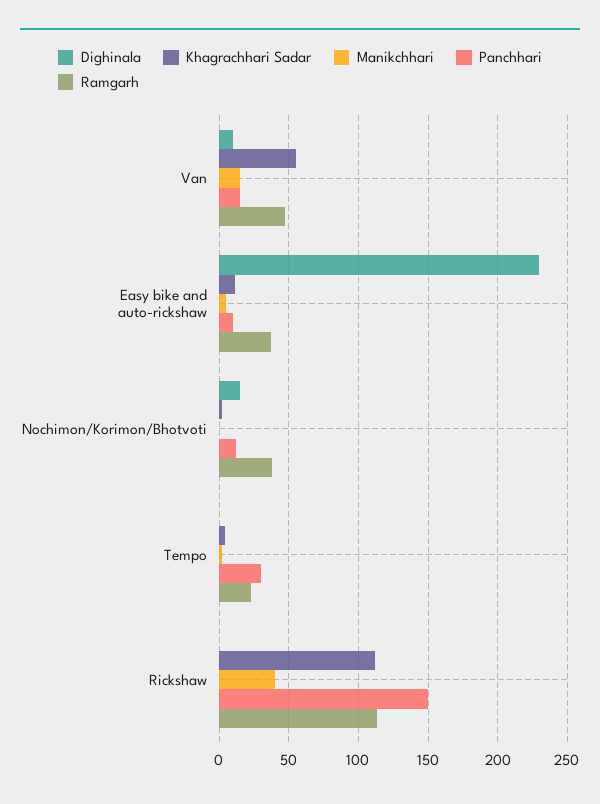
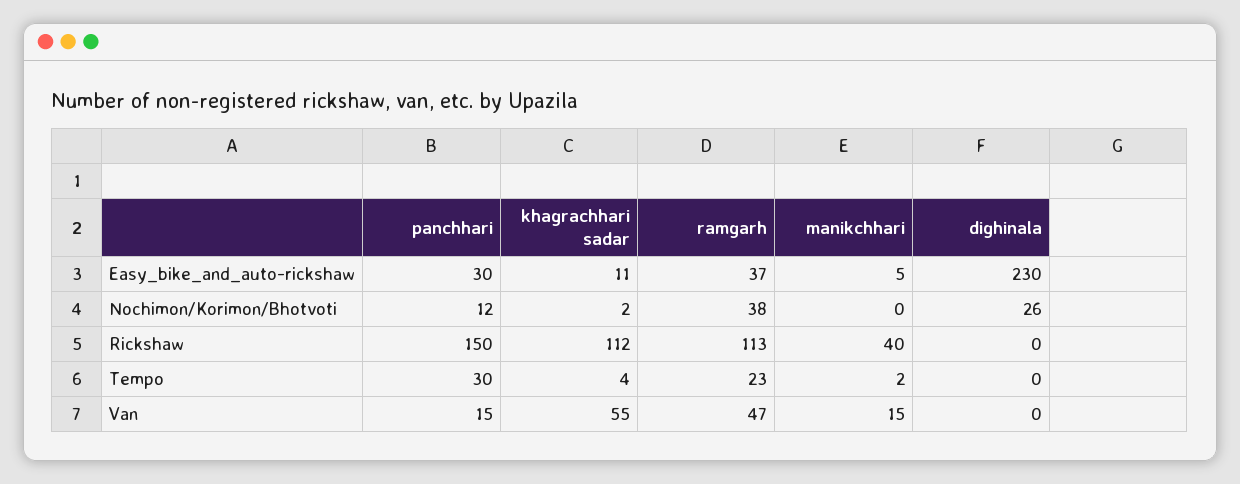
Dighinala, Van: 10 -> 0
Panchhari, Easy bike and auto-rickshaw: 10 -> 30
Dighinala, Nochimon/Korimon/Bhotvoti: 15 -> 26

